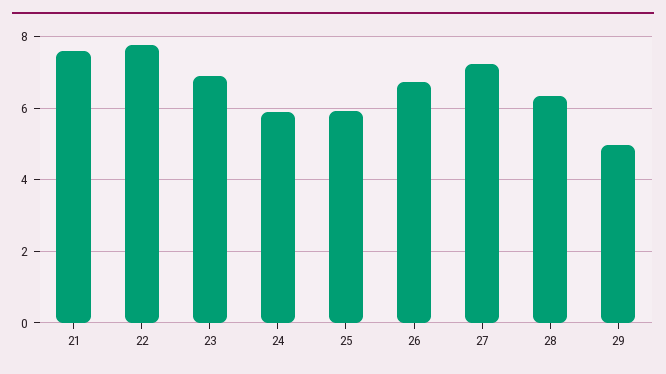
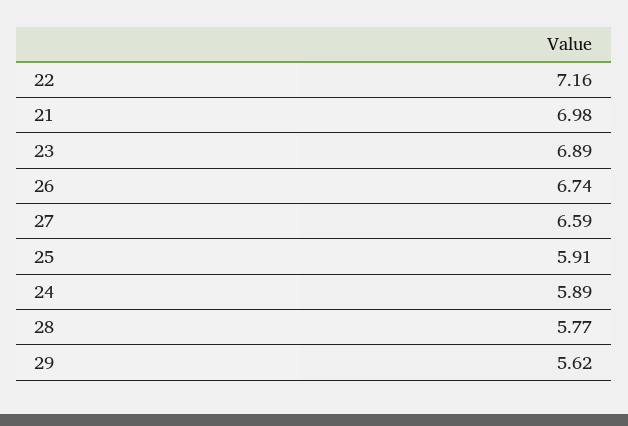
21: 7.6 -> 6.98
22: 7.8 -> 7.16
27: 7.2 -> 6.59
28: 6.4 -> 5.77
29: 5 -> 5.62

